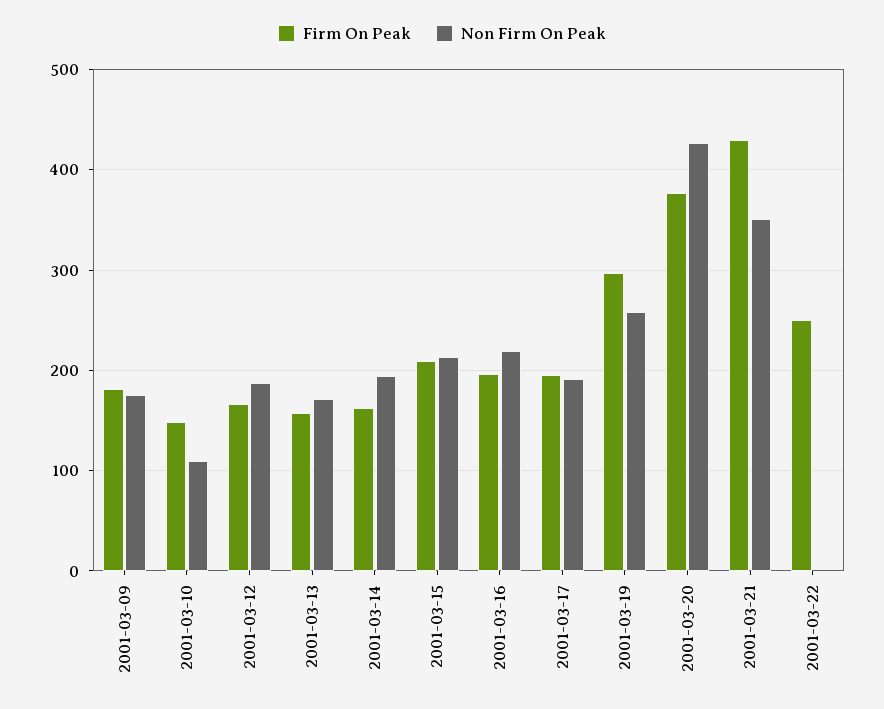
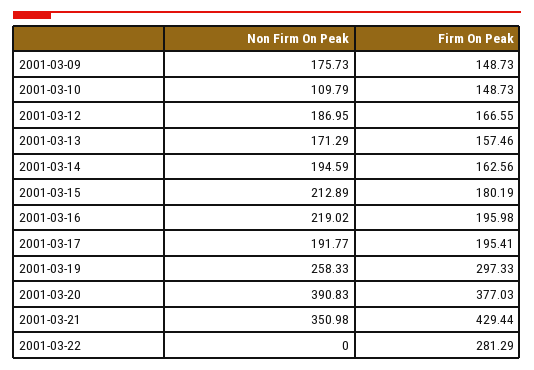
Firm On Peak, 2001-03-09: 180 -> 148.73
Firm On Peak, 2001-03-15: 210 -> 180.19
Non Firm On Peak, 2001-03-20: 430 -> 390.83
Firm On Peak, 2001-03-22: 250 -> 281.29

